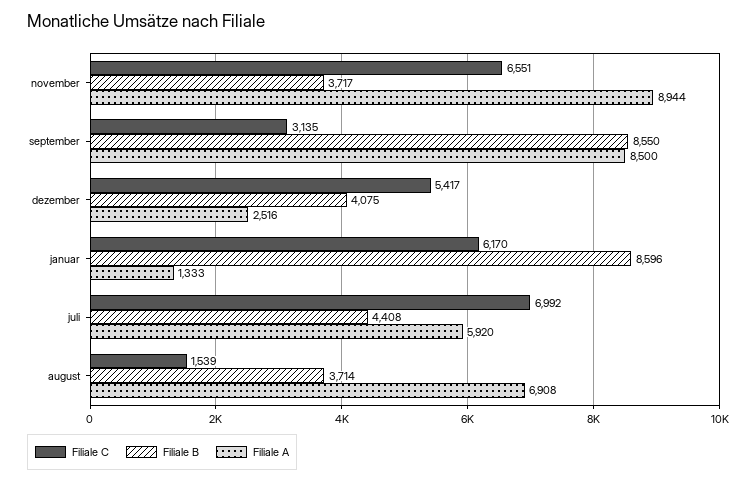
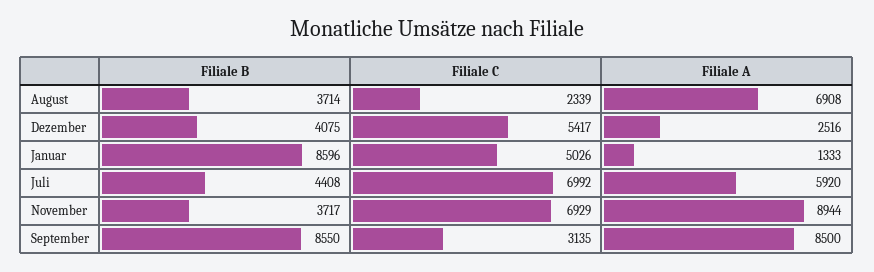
Filiale C, november: 6551 -> 6929
Filiale C, januar: 6170 -> 5026
Filiale C, august: 1539 -> 2339

